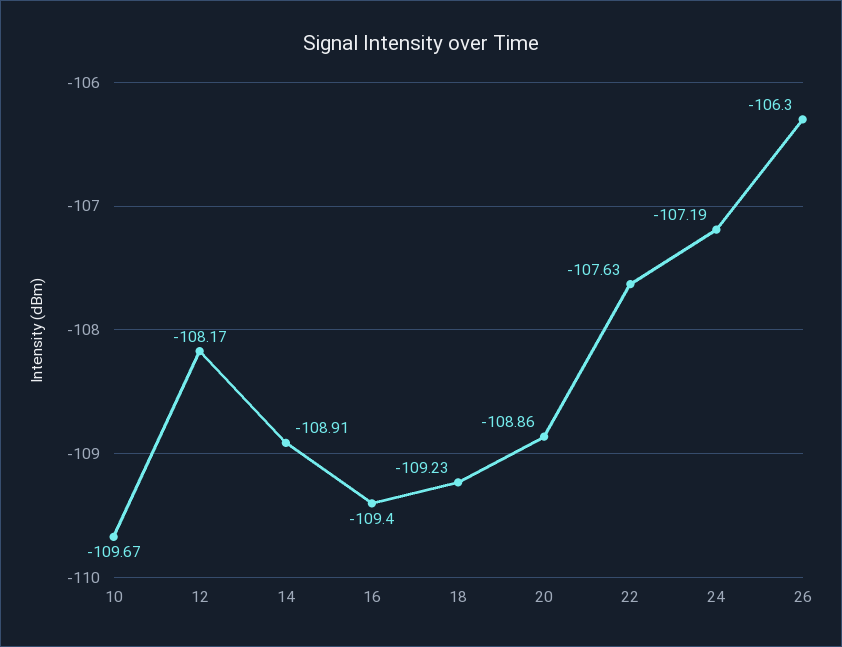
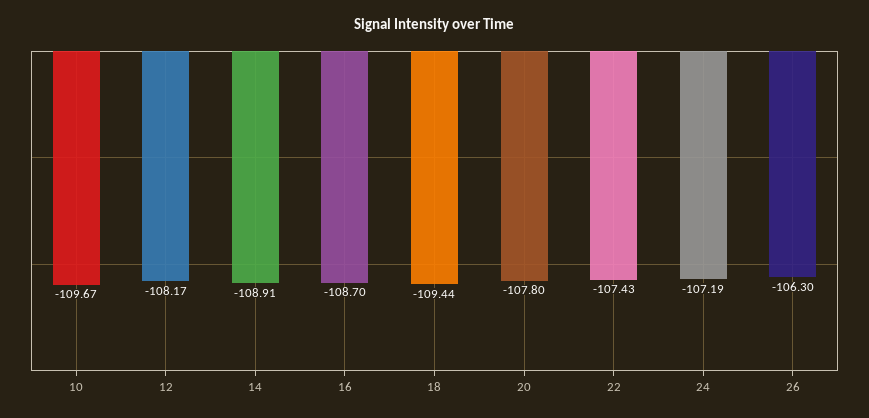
16: -109.4 -> -108.7
18: -109.23 -> -109.44
20: -108.86 -> -107.8
22: -107.63 -> -107.43

